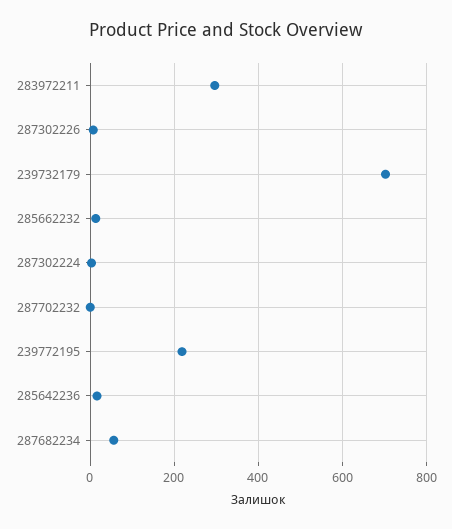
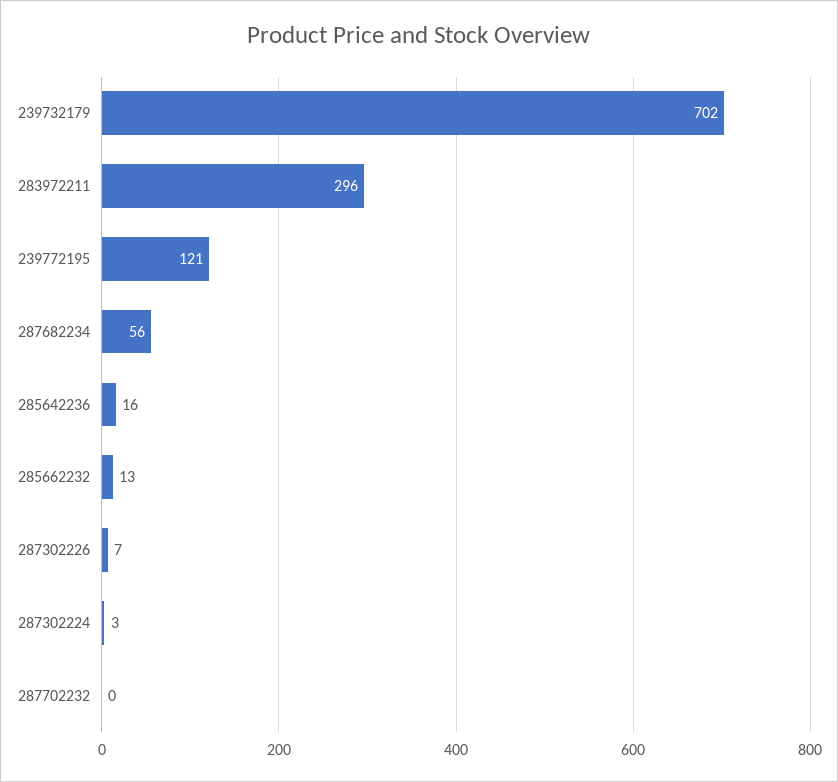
239772195: 220 -> 121

